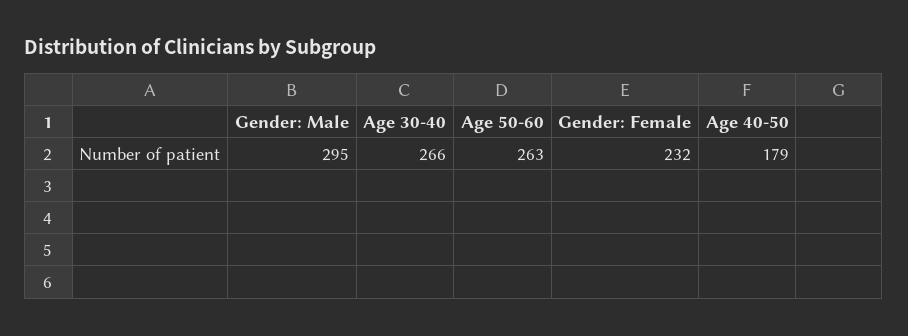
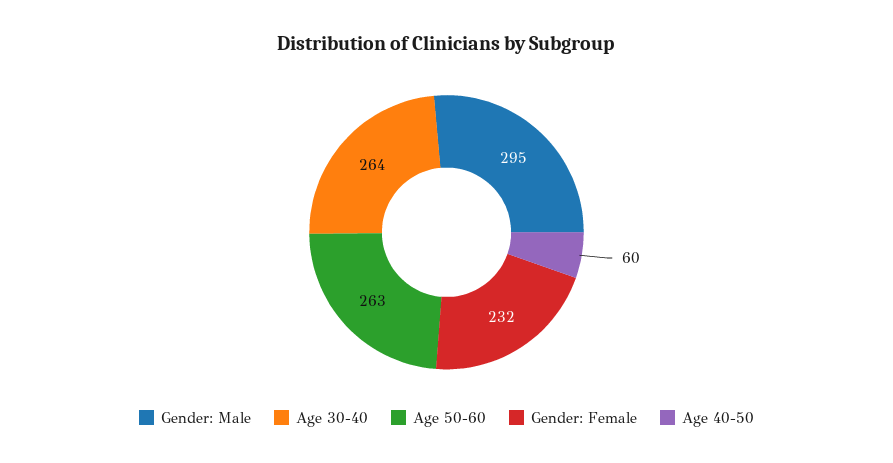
Age 30-40: 266 -> 264
Age 40-50: 179 -> 60

